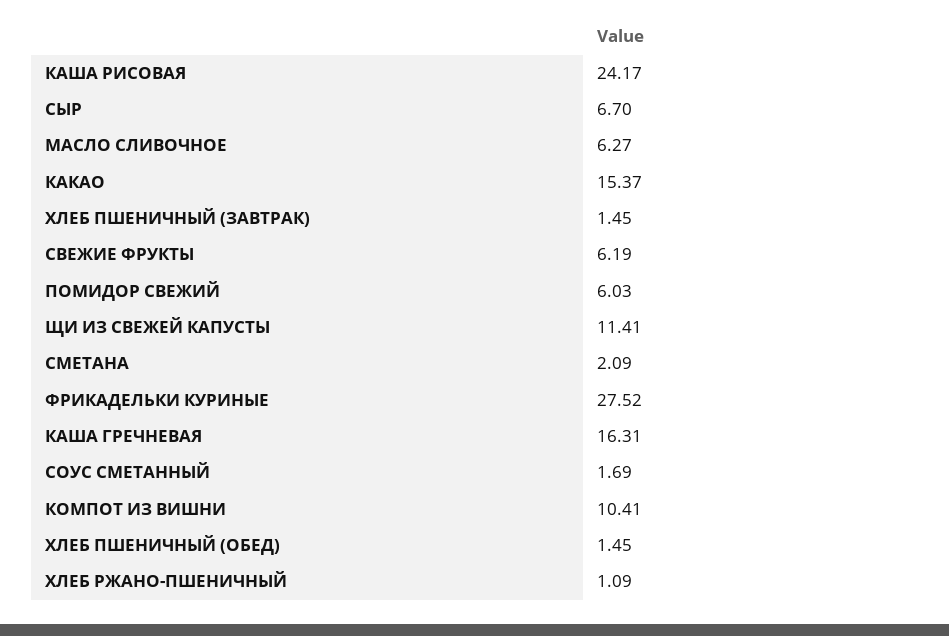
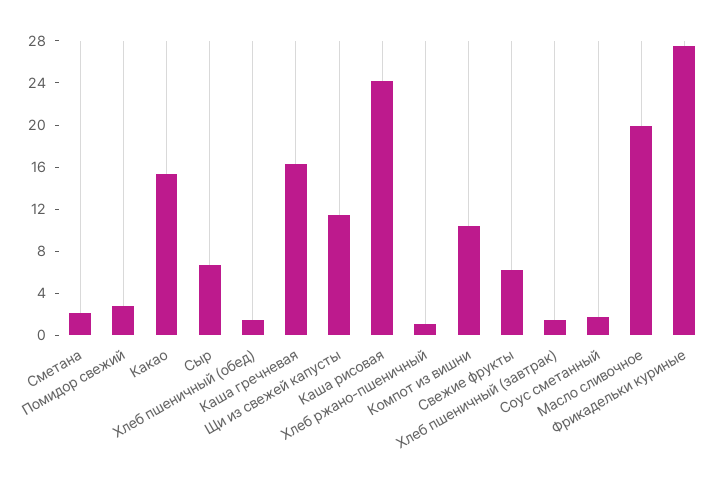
МАСЛО СЛИВОЧНОЕ: 6.27 -> 20
ПОМИДОР СВЕЖИЙ: 6.03 -> 3

